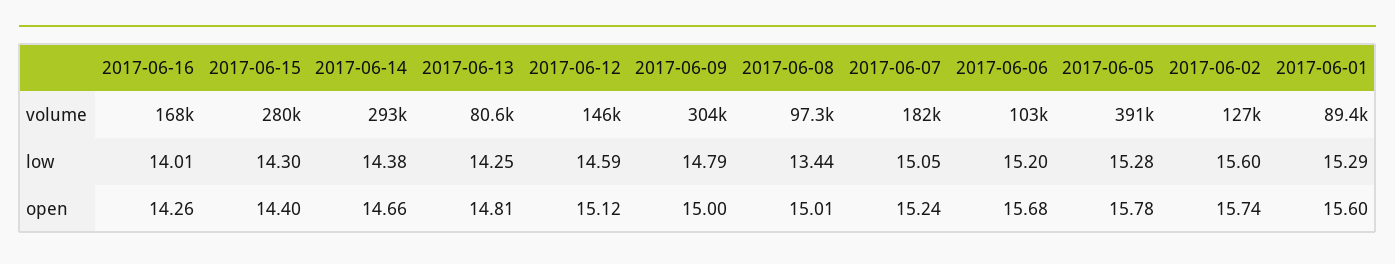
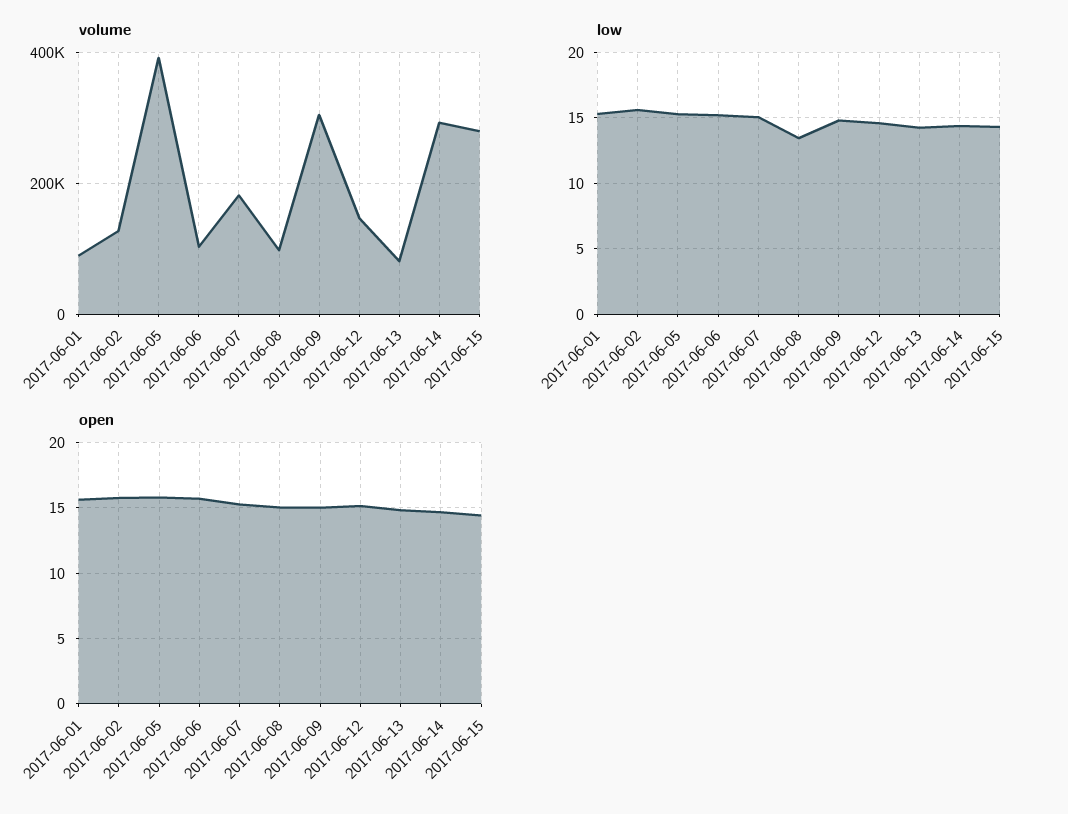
volume, 2017-06-16: 168000 -> none
low, 2017-06-16: 14.01 -> none
open, 2017-06-16: 14.26 -> none

